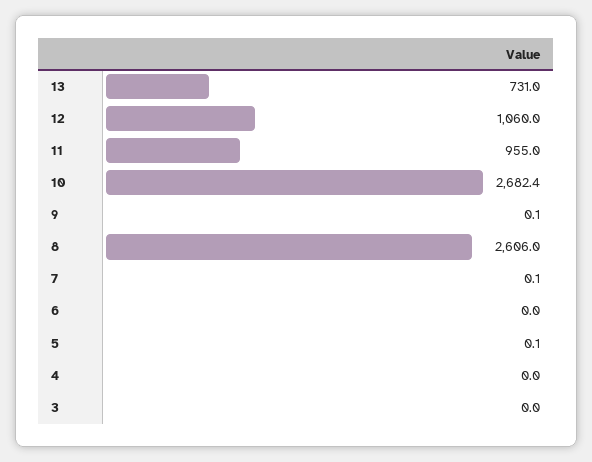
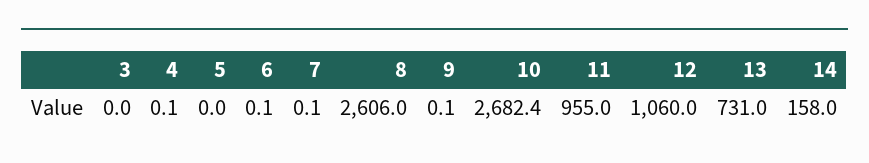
6: 0 -> 0.1
5: 0.1 -> 0
4: 0 -> 0.1
14: none -> 158

